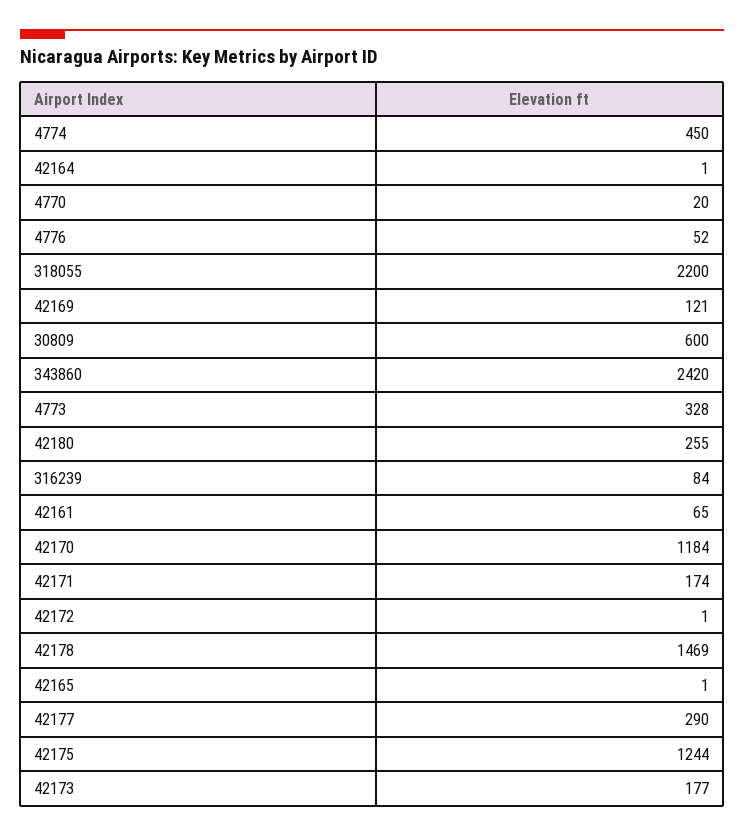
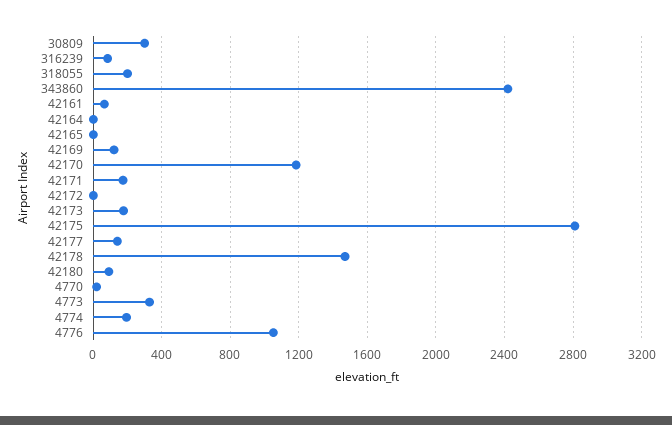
4774: 450 -> 200
4776: 52 -> 1050
318055: 2200 -> 200
30809: 600 -> 300
42180: 255 -> 100
42177: 290 -> 150
42175: 1244 -> 2800

